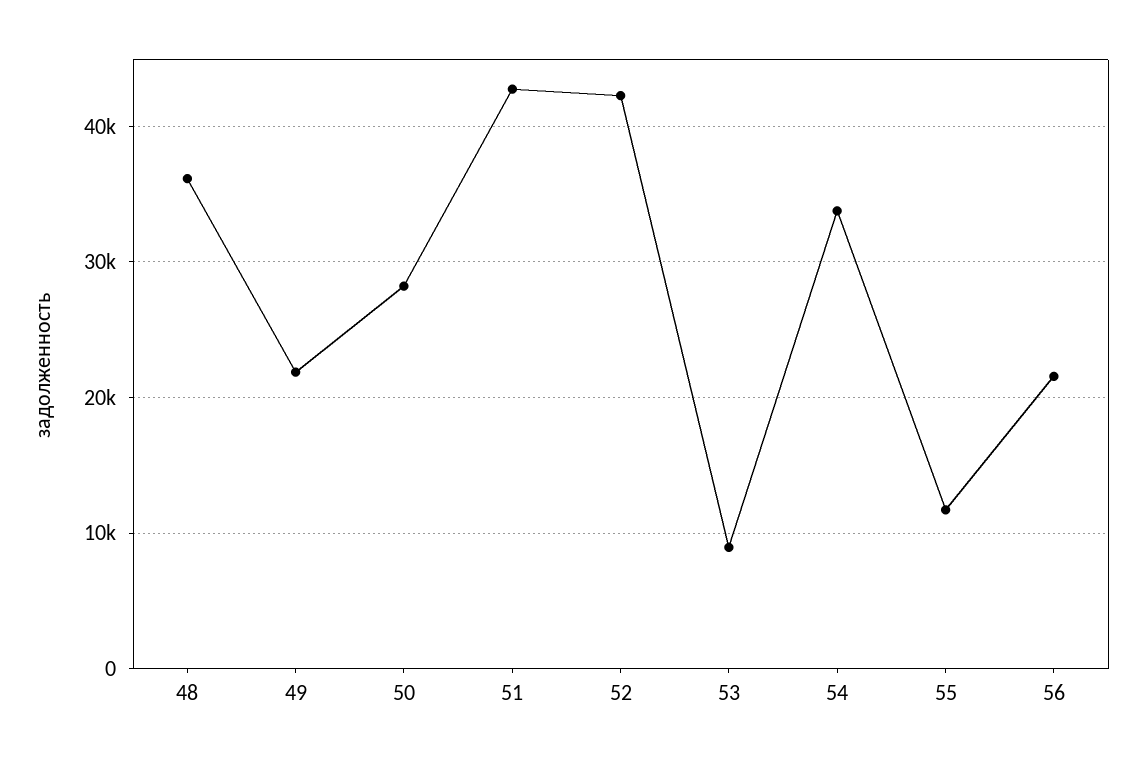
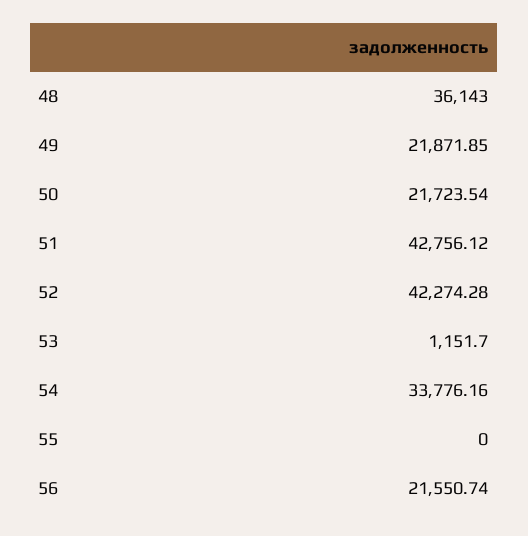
50: 28000 -> 21723.54
53: 9000 -> 1151.7
55: 12000 -> 0

